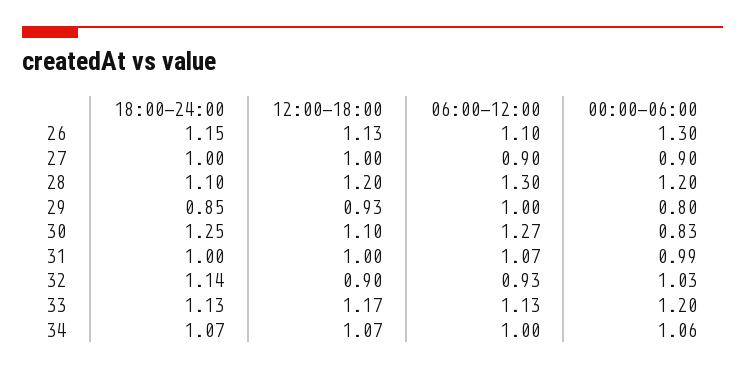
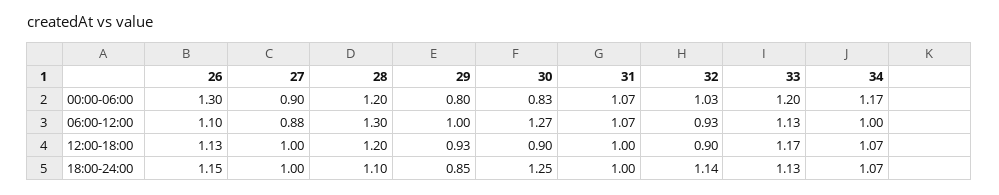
06:00-12:00, 27: 0.9 -> 0.88
12:00-18:00, 30: 1.1 -> 0.9
00:00-06:00, 31: 0.99 -> 1.07
00:00-06:00, 34: 1.06 -> 1.17

